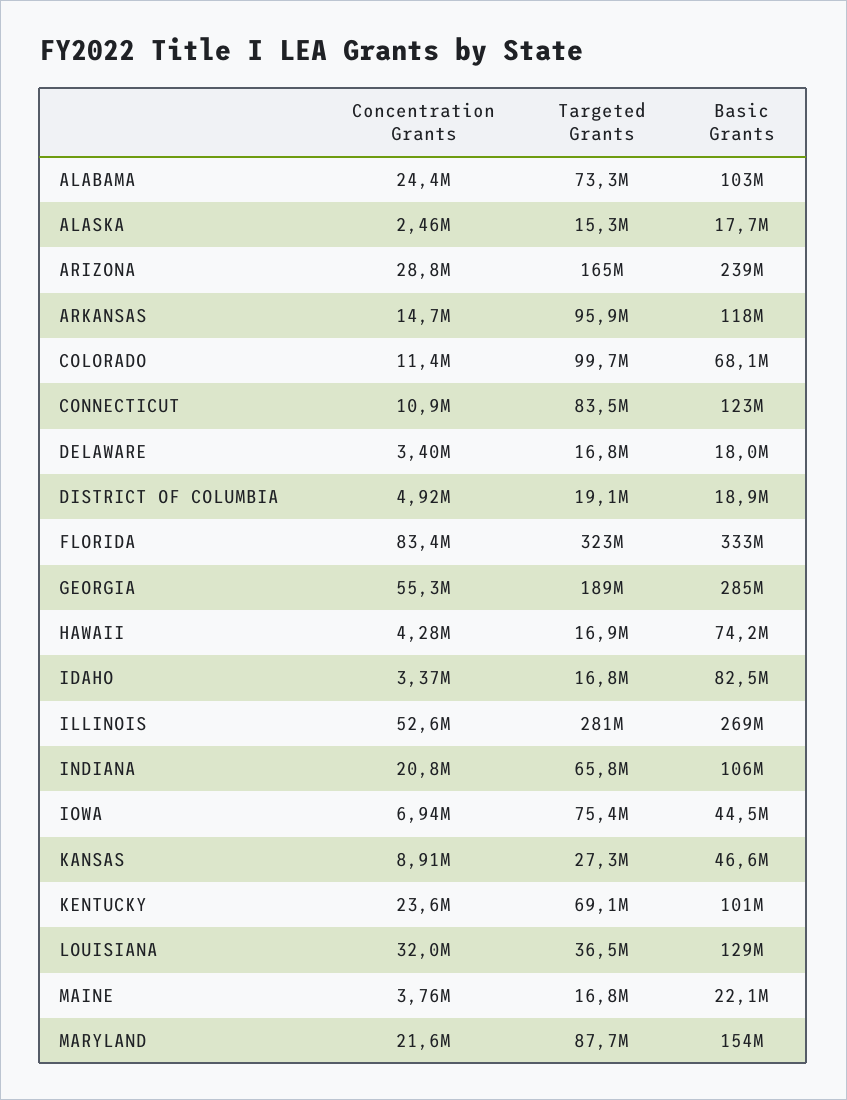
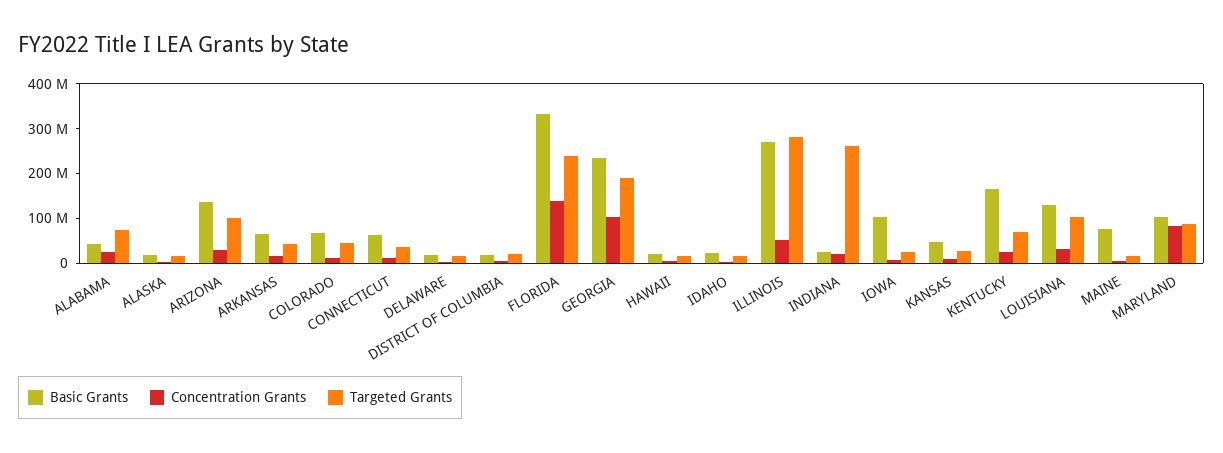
Basic Grants, ALABAMA: 103000000 -> 40000000
Targeted Grants, ARIZONA: 165000000 -> 100000000
Basic Grants, ARIZONA: 239000000 -> 140000000
Targeted Grants, ARKANSAS: 95900000 -> 40000000
Basic Grants, ARKANSAS: 118000000 -> 60000000
Targeted Grants, COLORADO: 99700000 -> 40000000
Targeted Grants, CONNECTICUT: 83500000 -> 40000000
Basic Grants, CONNECTICUT: 123000000 -> 60000000
Concentration Grants, FLORIDA: 83400000 -> 140000000
Targeted Grants, FLORIDA: 323000000 -> 240000000
Concentration Grants, GEORGIA: 55300000 -> 100000000
Basic Grants, GEORGIA: 285000000 -> 240000000
Basic Grants, HAWAII: 74200000 -> 20000000
Basic Grants, IDAHO: 82500000 -> 20000000
Targeted Grants, INDIANA: 65800000 -> 260000000
Basic Grants, INDIANA: 106000000 -> 20000000
Targeted Grants, IOWA: 75400000 -> 20000000
Basic Grants, IOWA: 44500000 -> 100000000
Basic Grants, KENTUCKY: 101000000 -> 160000000
Targeted Grants, LOUISIANA: 36500000 -> 100000000
Basic Grants, MAINE: 22100000 -> 80000000
Concentration Grants, MARYLAND: 21600000 -> 80000000
Basic Grants, MARYLAND: 154000000 -> 100000000

